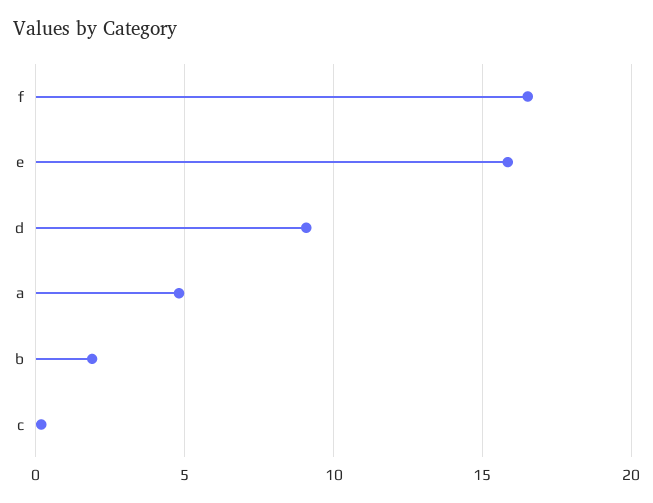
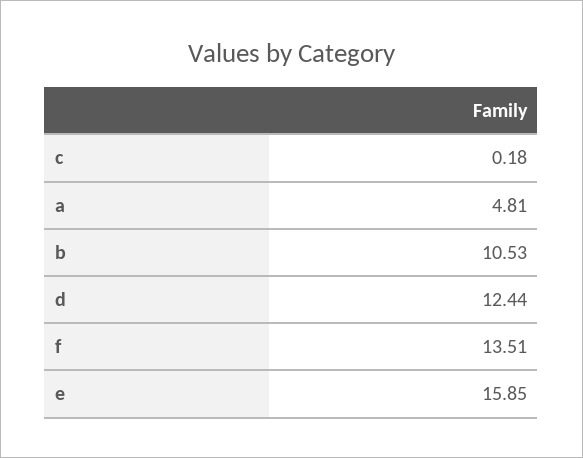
f: 16.5 -> 13.51
d: 9 -> 12.44
b: 2 -> 10.53

